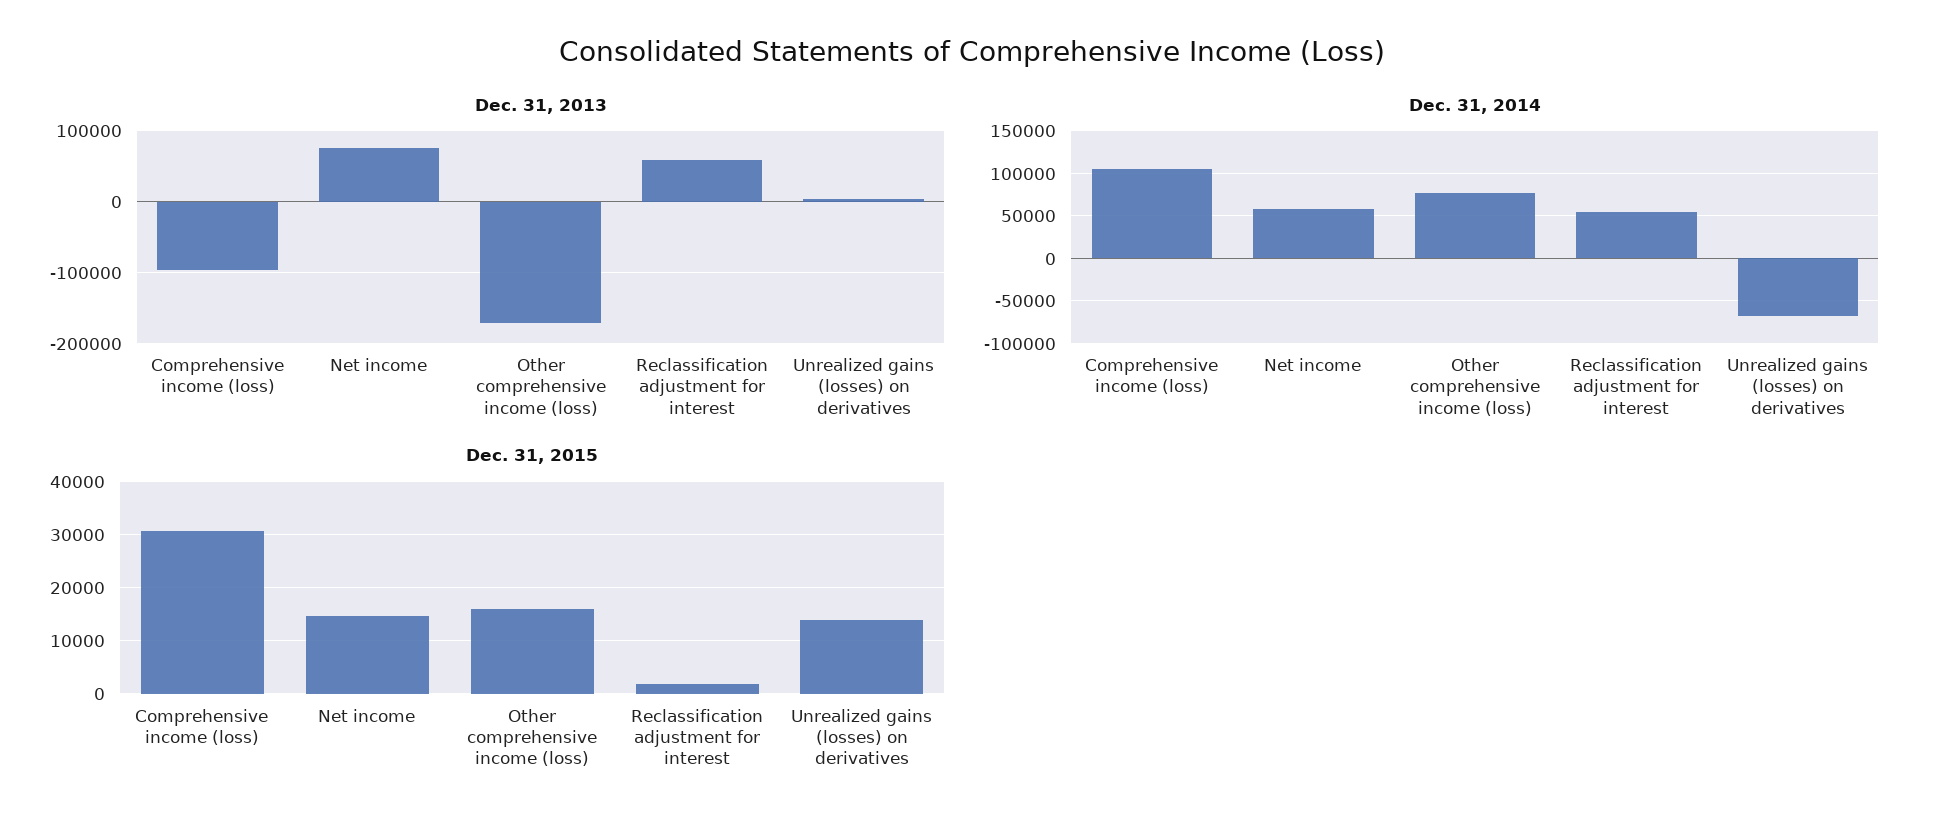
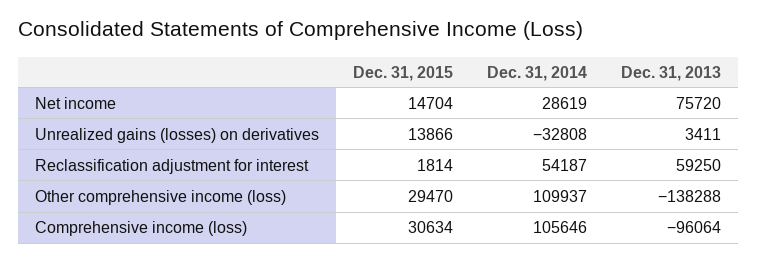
Dec. 31, 2013, Other comprehensive income (loss): -170000 -> -138288
Dec. 31, 2014, Net income: 60000 -> 28619
Dec. 31, 2014, Other comprehensive income (loss): 80000 -> 109937
Dec. 31, 2014, Unrealized gains (losses) on derivatives: -70000 -> -32808
Dec. 31, 2015, Other comprehensive income (loss): 16000 -> 29470

